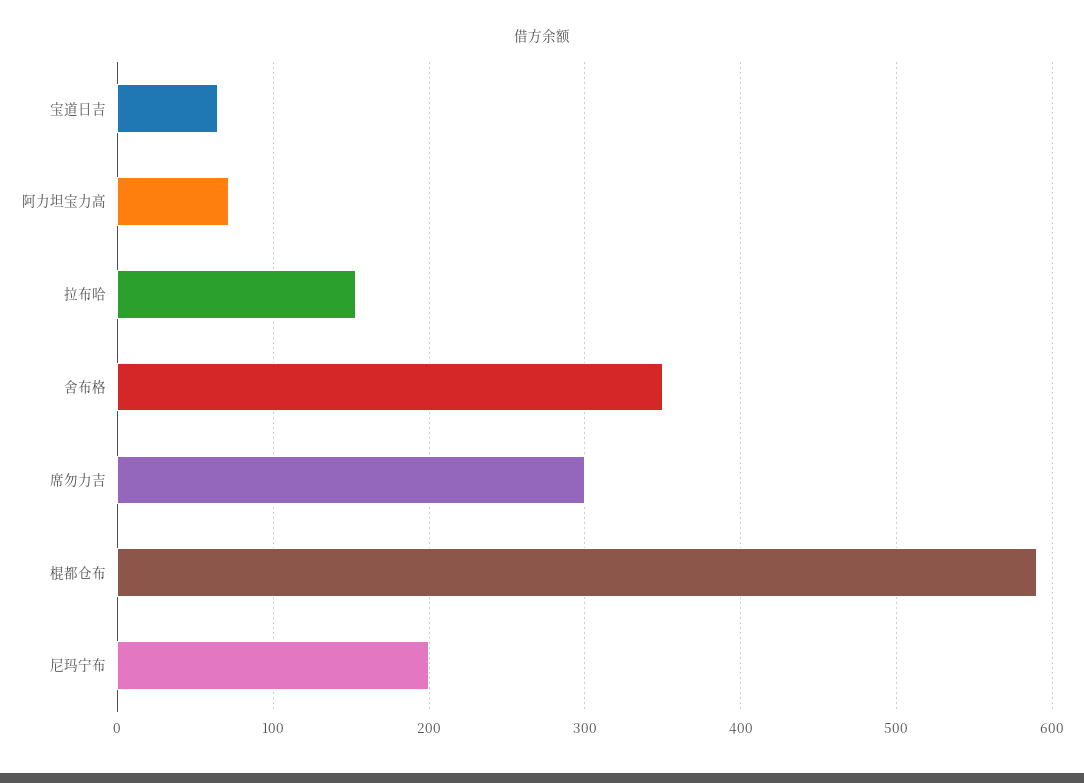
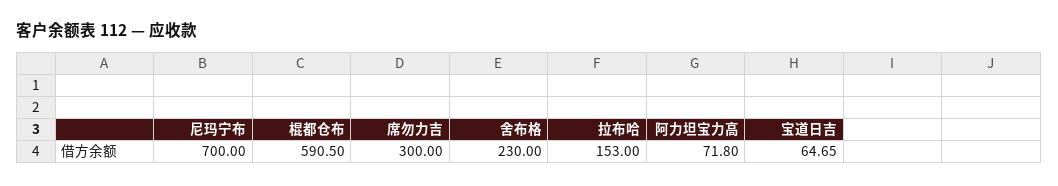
舍布格: 350 -> 230
尼玛宁布: 200 -> 700

